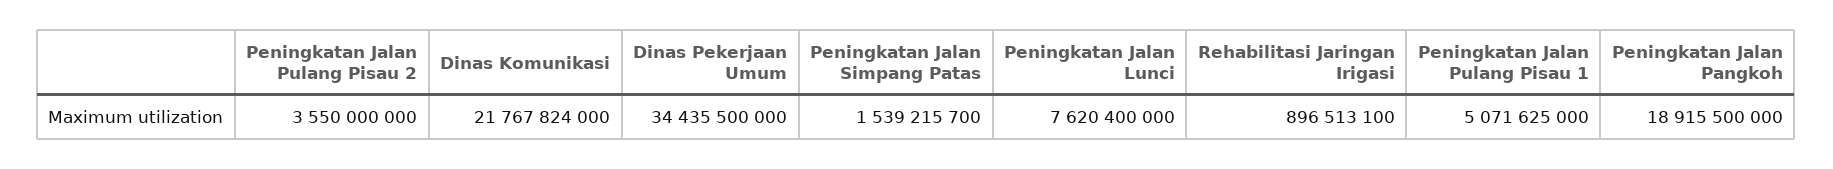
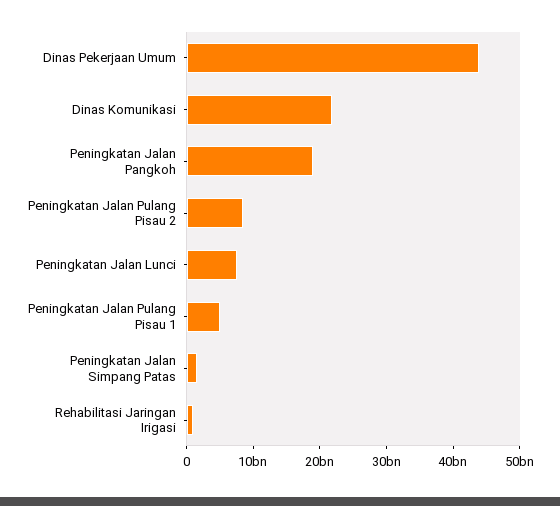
Peningkatan Jalan Pulang Pisau 2: 3550000000 -> 8000000000
Dinas Pekerjaan Umum: 34435500000 -> 44000000000

